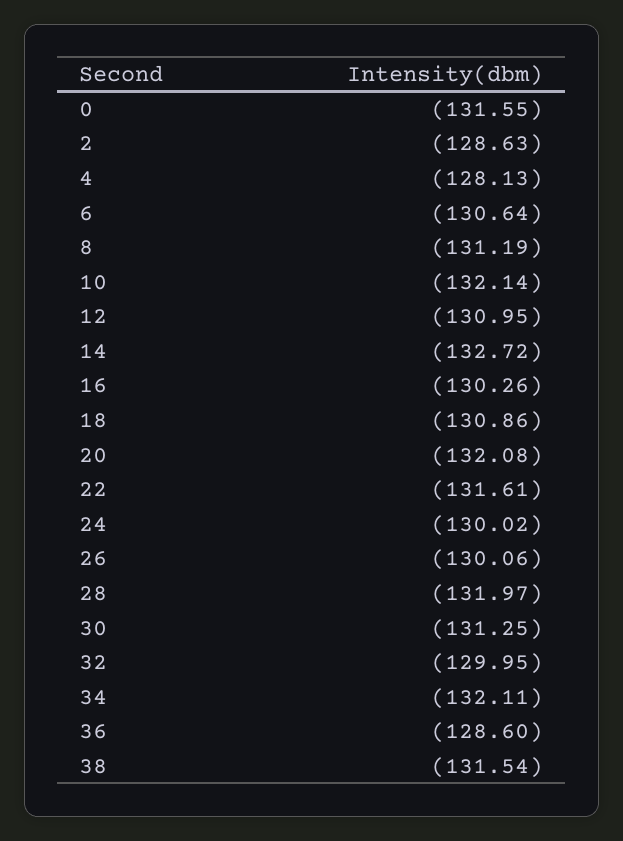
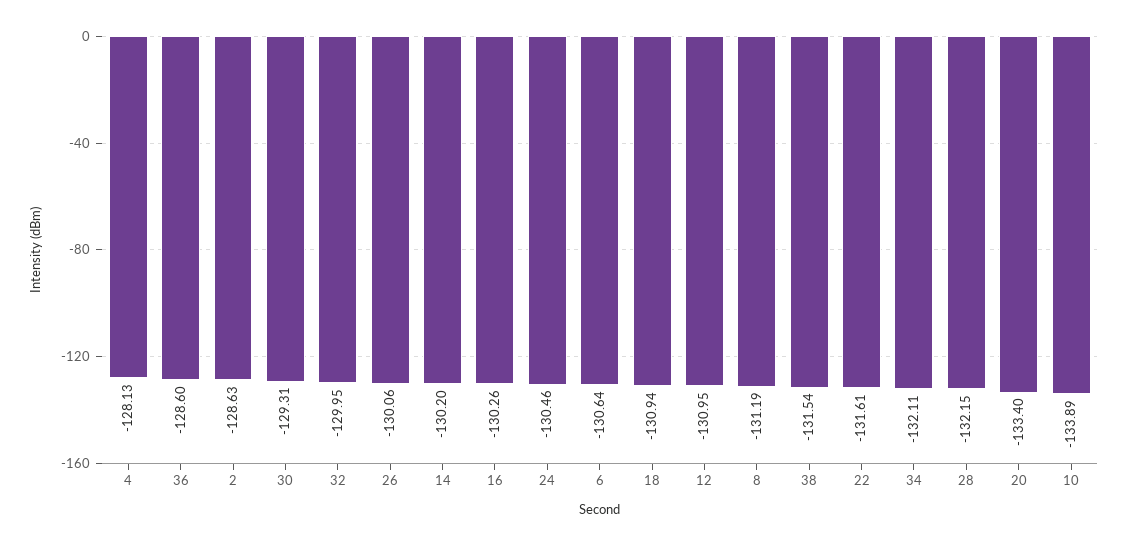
0: -131.55 -> none
10: -132.14 -> -133.89
14: -132.72 -> -130.2
18: -130.86 -> -130.94
20: -132.08 -> -133.4
24: -130.02 -> -130.46
28: -131.97 -> -132.15
30: -131.25 -> -129.31

